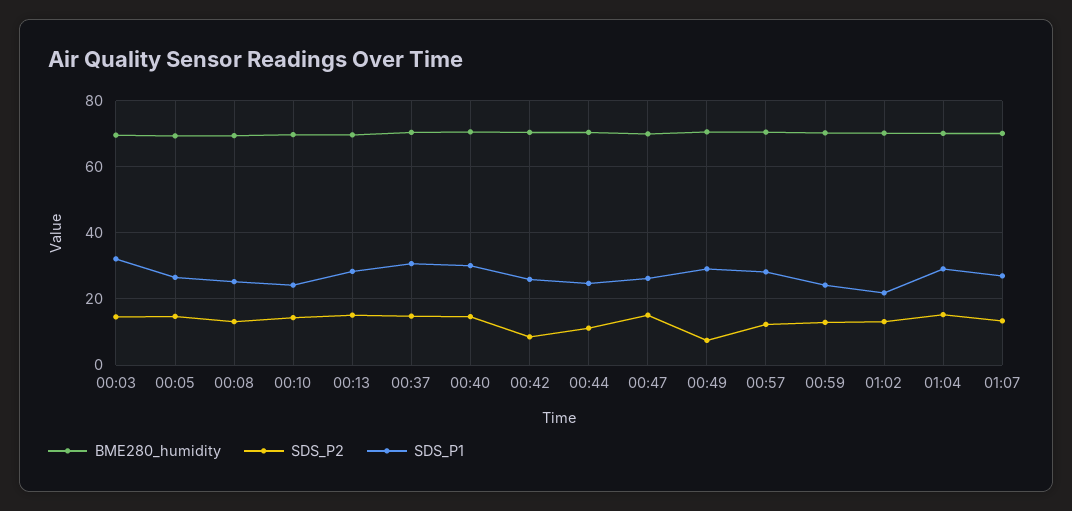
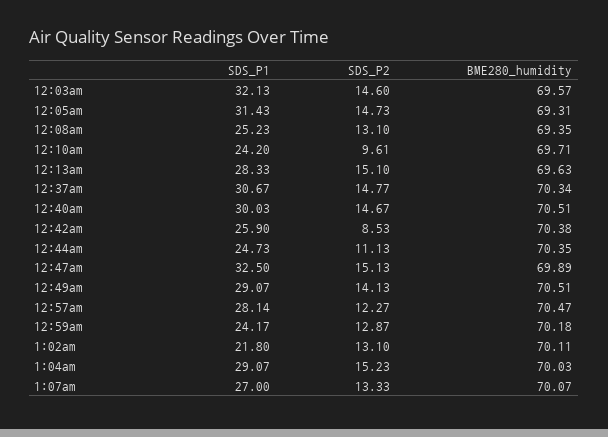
SDS_P1, 00:05: 26 -> 31.43
SDS_P2, 00:10: 14 -> 9.61
SDS_P1, 00:47: 26 -> 32.5
SDS_P2, 00:49: 8 -> 14.13

